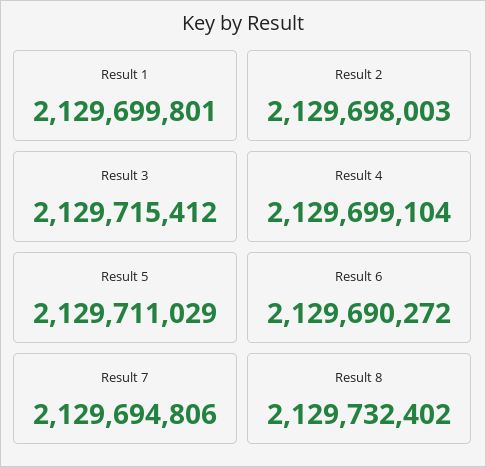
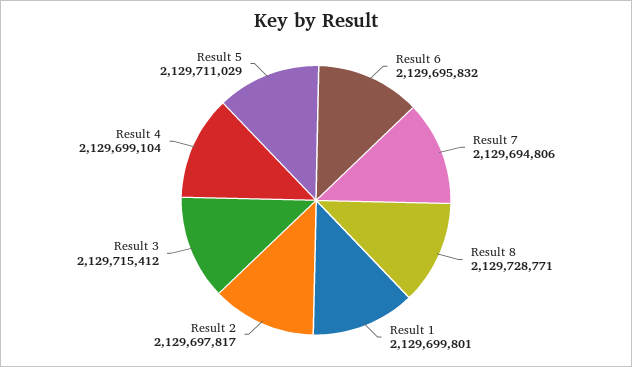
Result 2: 2129698003 -> 2129697817
Result 6: 2129690272 -> 2129695832
Result 8: 2129732402 -> 2129728771

